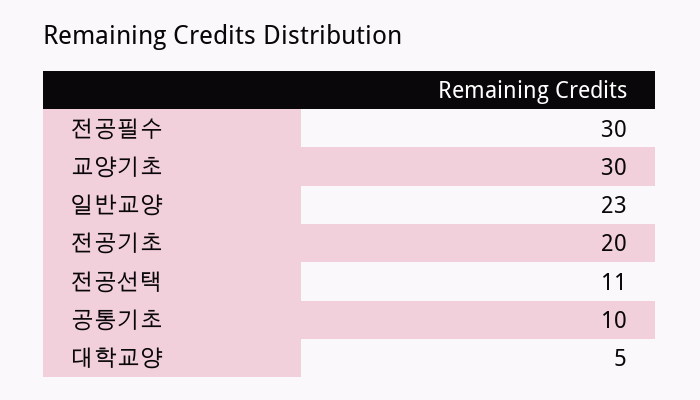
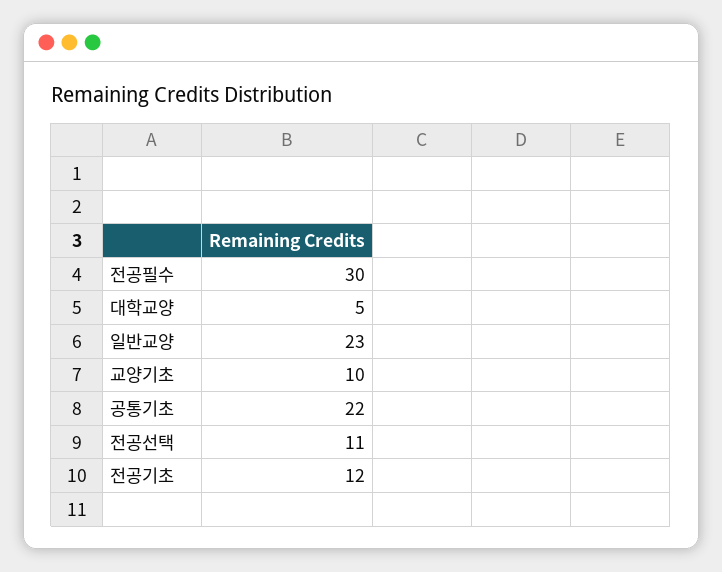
교양기초: 30 -> 10
전공기초: 20 -> 12
공통기초: 10 -> 22

